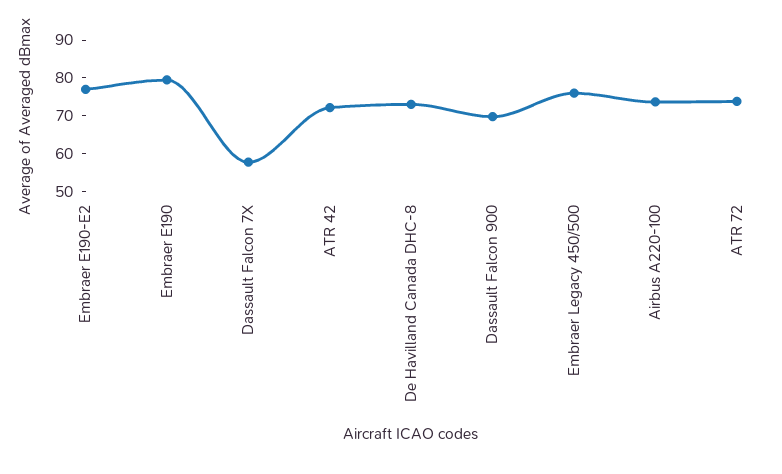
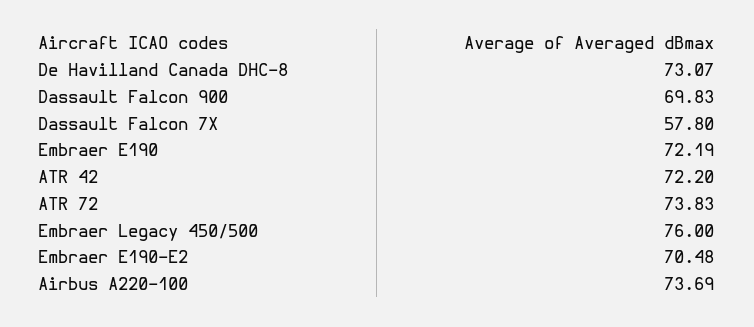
Embraer E190-E2: 77.5 -> 70.48
Embraer E190: 80 -> 72.19

